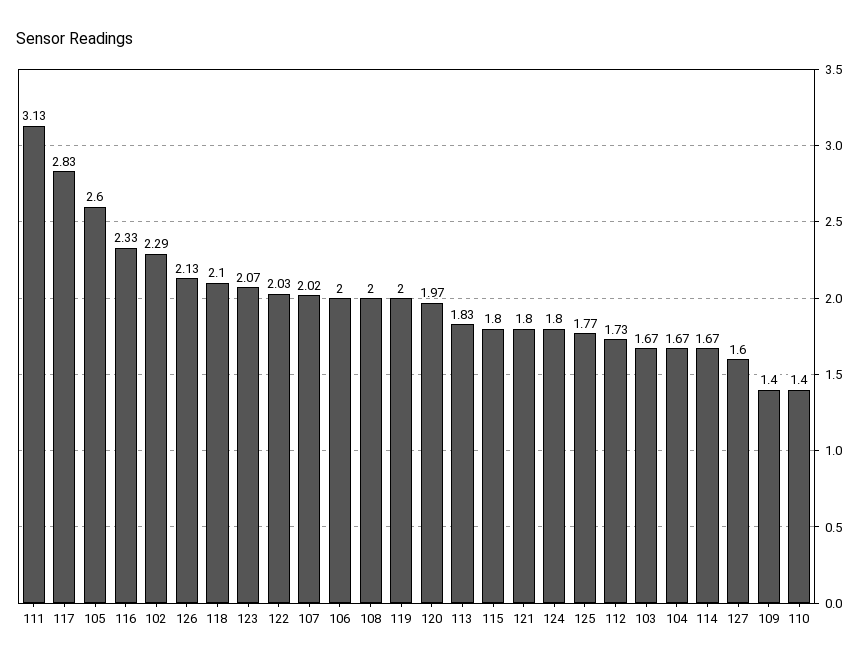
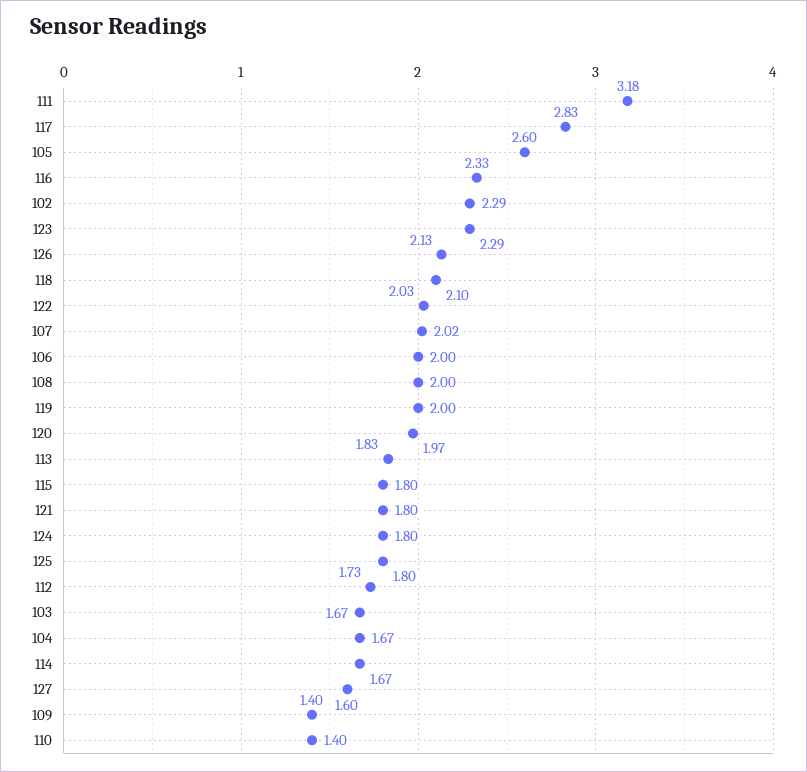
111: 3.13 -> 3.18
123: 2.07 -> 2.29
125: 1.77 -> 1.8

